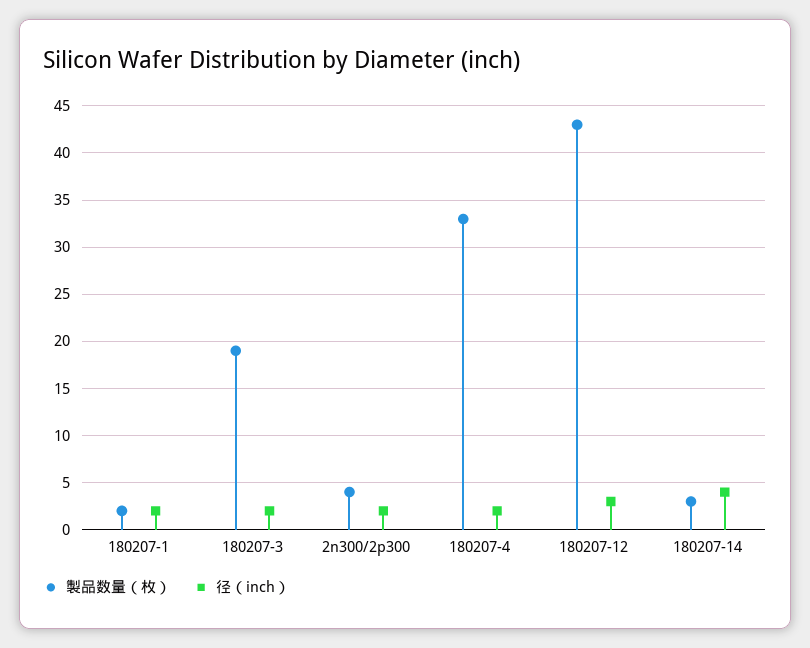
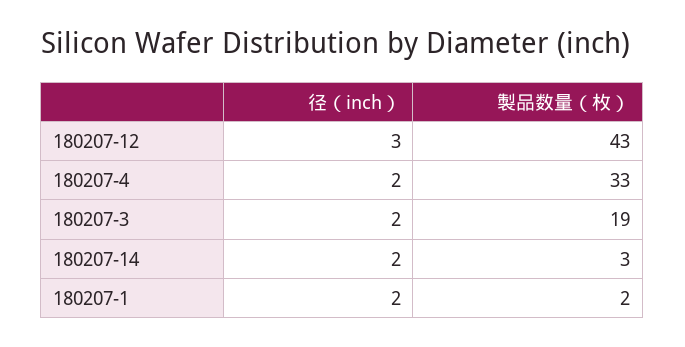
製品数量（枚）, 2n300/2p300: 4 -> none
径（inch）, 2n300/2p300: 2 -> none
径（inch）, 180207-14: 4 -> 2

